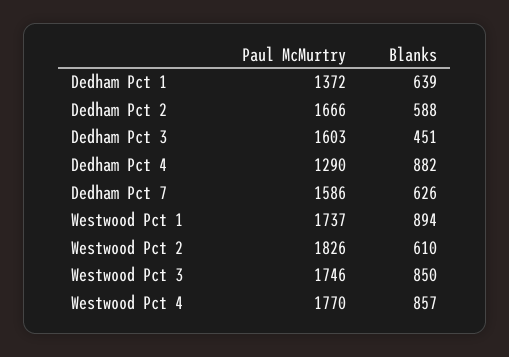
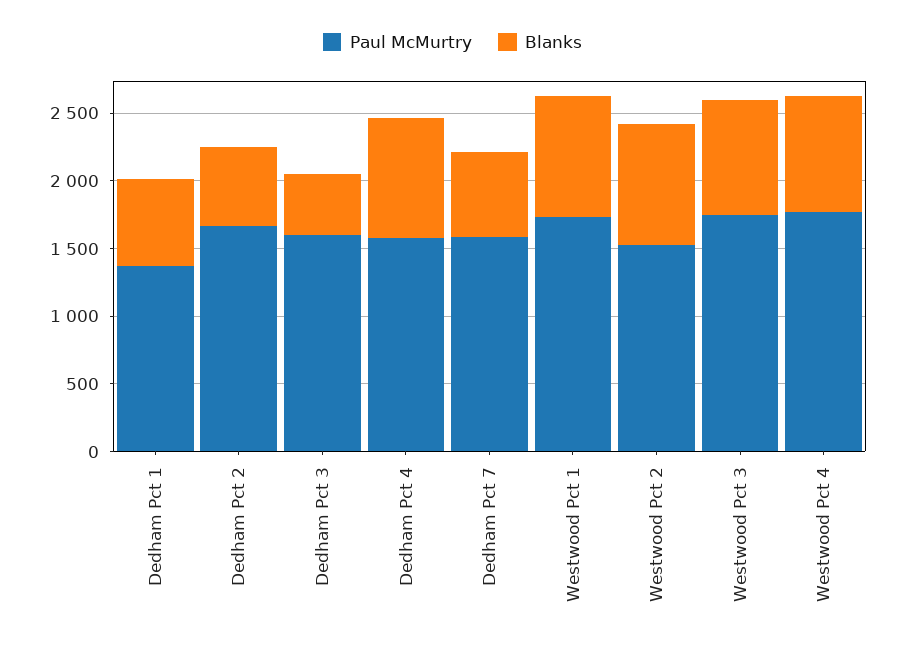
Paul McMurtry, Dedham Pct 4: 1290 -> 1600
Paul McMurtry, Westwood Pct 2: 1826 -> 1500
Blanks, Westwood Pct 2: 610 -> 900

